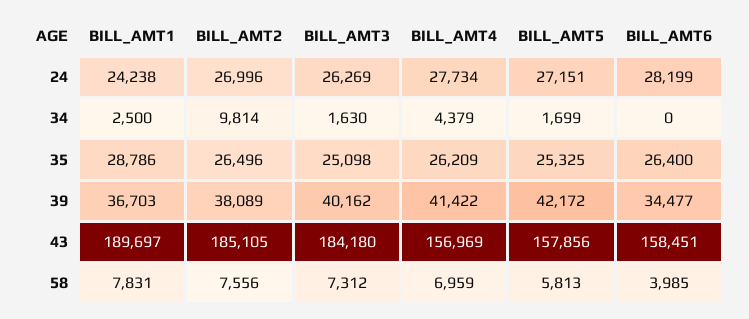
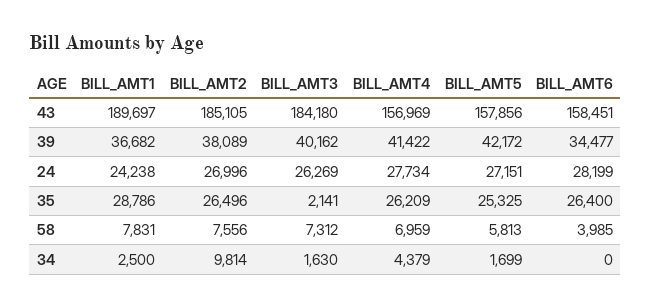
BILL_AMT3, 35: 25098 -> 2141
BILL_AMT1, 39: 36703 -> 36682

